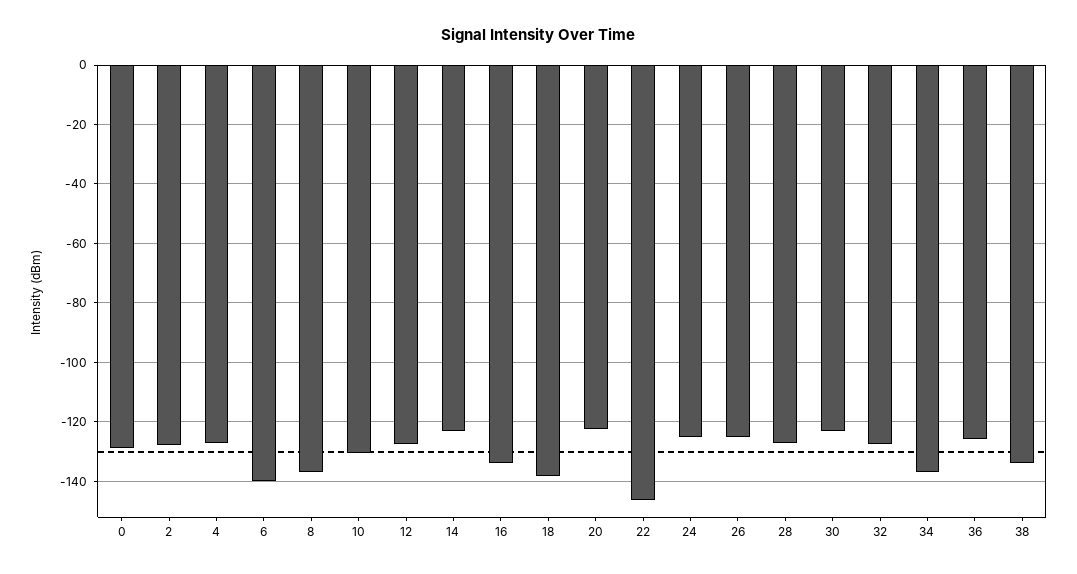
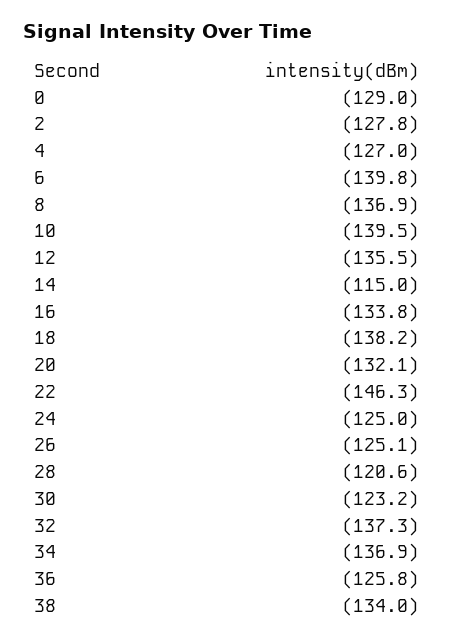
10: -130 -> -139.5
12: -127.5 -> -135.5
14: -122.5 -> -115
20: -122.5 -> -132.1
28: -127.5 -> -120.6
32: -127.5 -> -137.3

